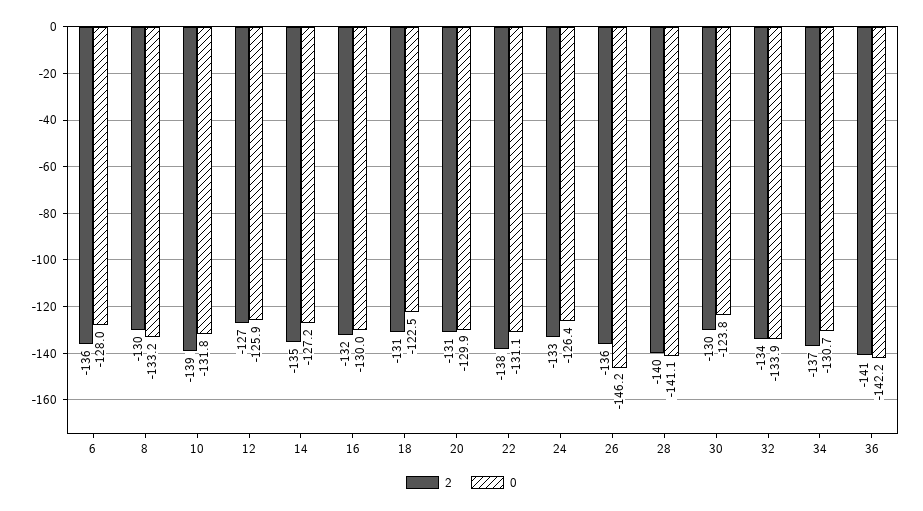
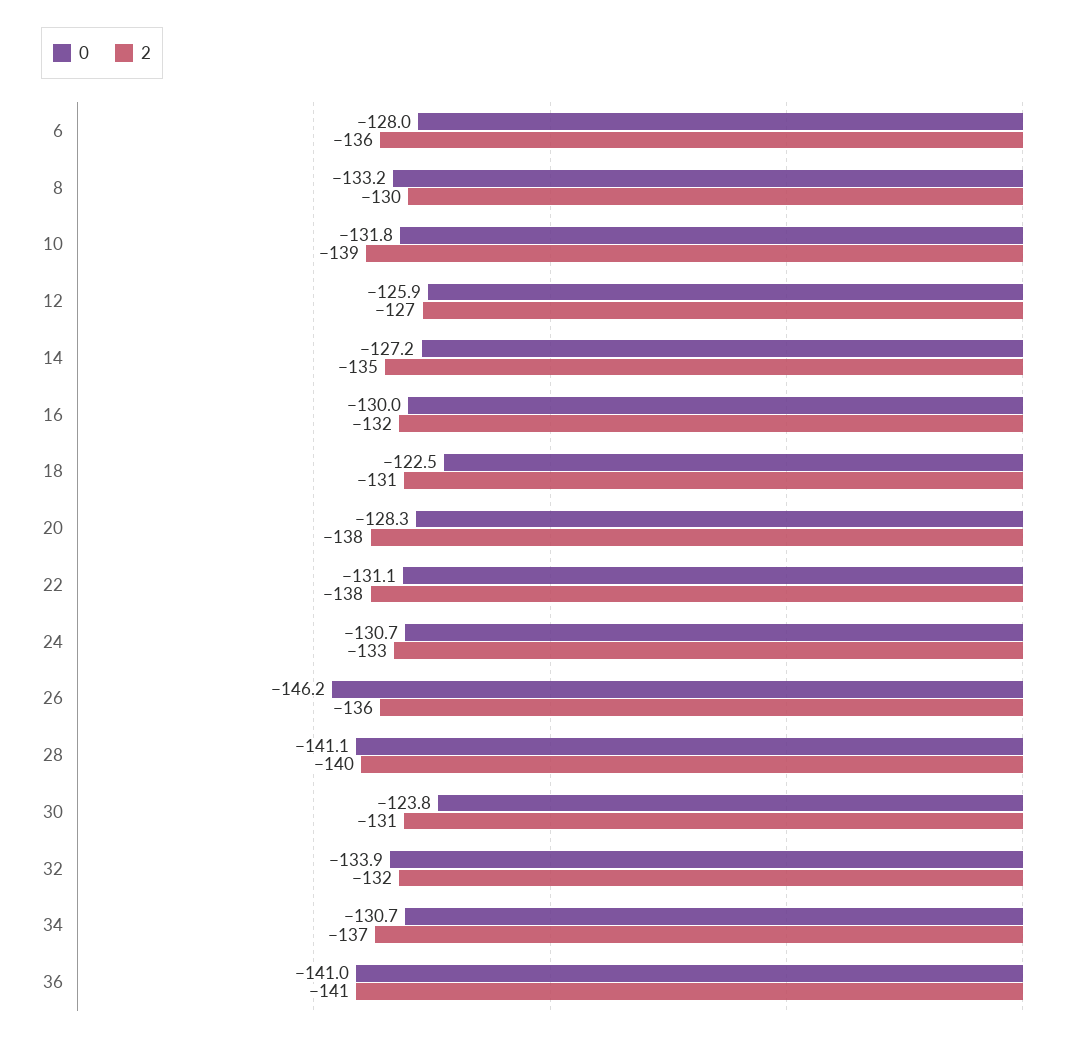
2, 20: -131 -> -138
0, 20: -129.9 -> -128.3
0, 24: -126.4 -> -130.7
2, 30: -130 -> -131
2, 32: -134 -> -132
0, 36: -142.2 -> -141

